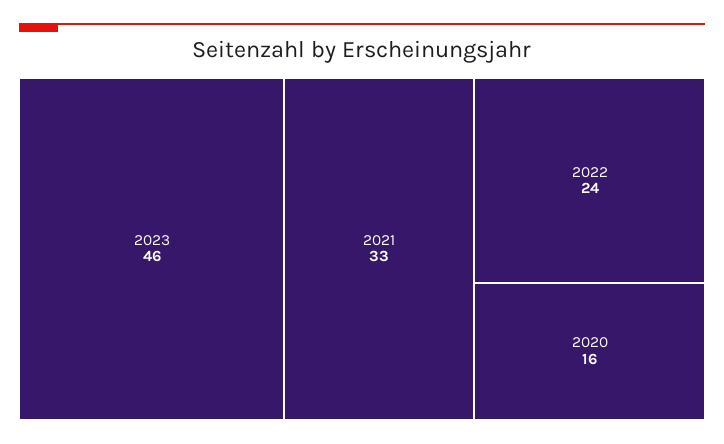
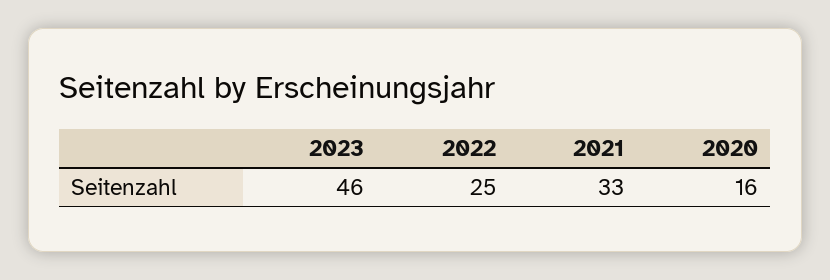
2022: 24 -> 25

